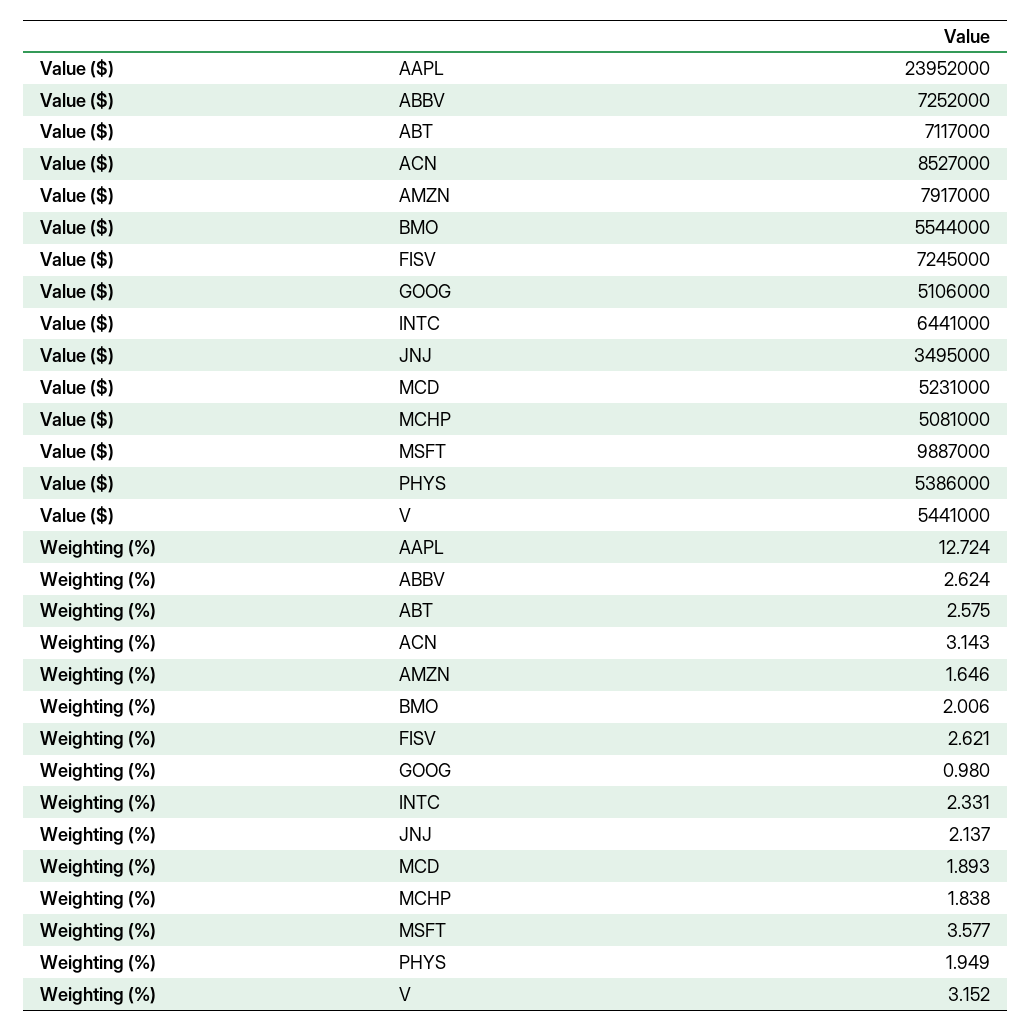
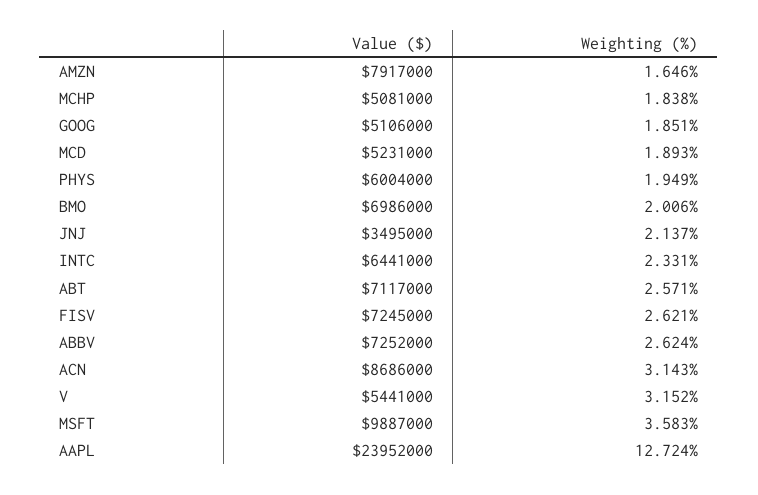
Value ($), ACN: 8527000 -> 8686000
Value ($), BMO: 5544000 -> 6986000
Value ($), PHYS: 5386000 -> 6004000
Weighting (%), ABT: 2.575 -> 2.571
Weighting (%), GOOG: 0.98 -> 1.851
Weighting (%), MSFT: 3.577 -> 3.583

